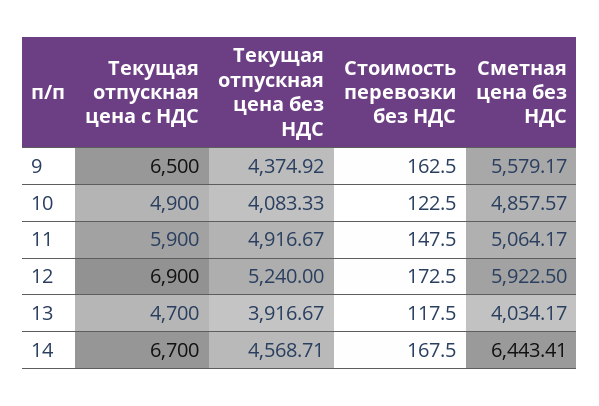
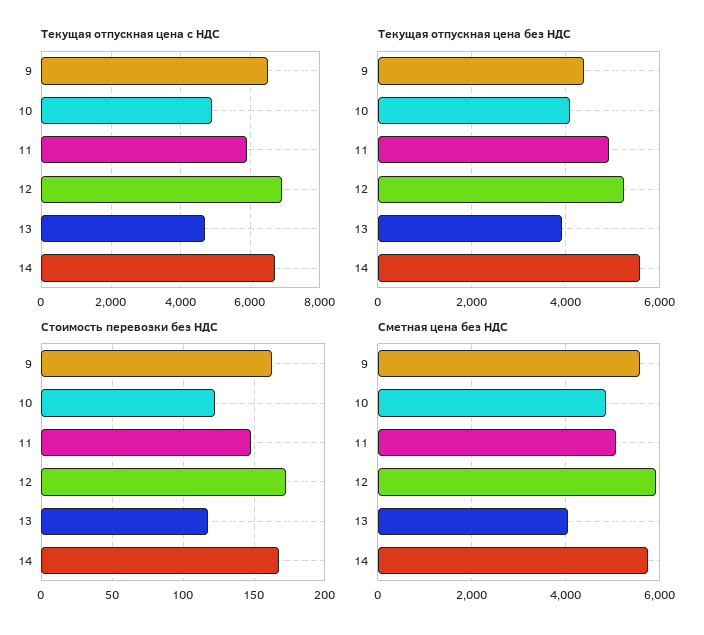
Текущая отпускная цена без НДС, 14: 4568.71 -> 5600
Сметная цена без НДС, 14: 6443.41 -> 5800

